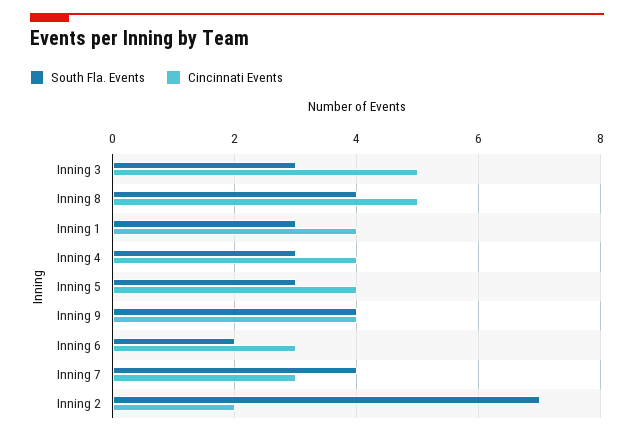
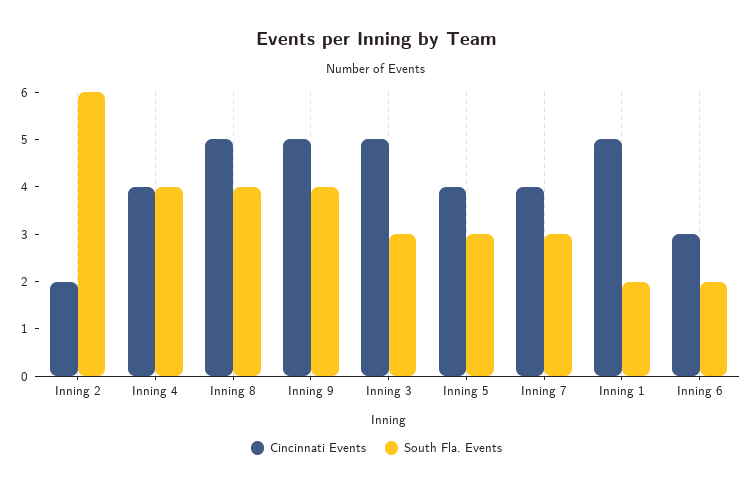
South Fla. Events, Inning 1: 3 -> 2
Cincinnati Events, Inning 1: 4 -> 5
South Fla. Events, Inning 4: 3 -> 4
Cincinnati Events, Inning 9: 4 -> 5
South Fla. Events, Inning 7: 4 -> 3
Cincinnati Events, Inning 7: 3 -> 4
South Fla. Events, Inning 2: 7 -> 6

